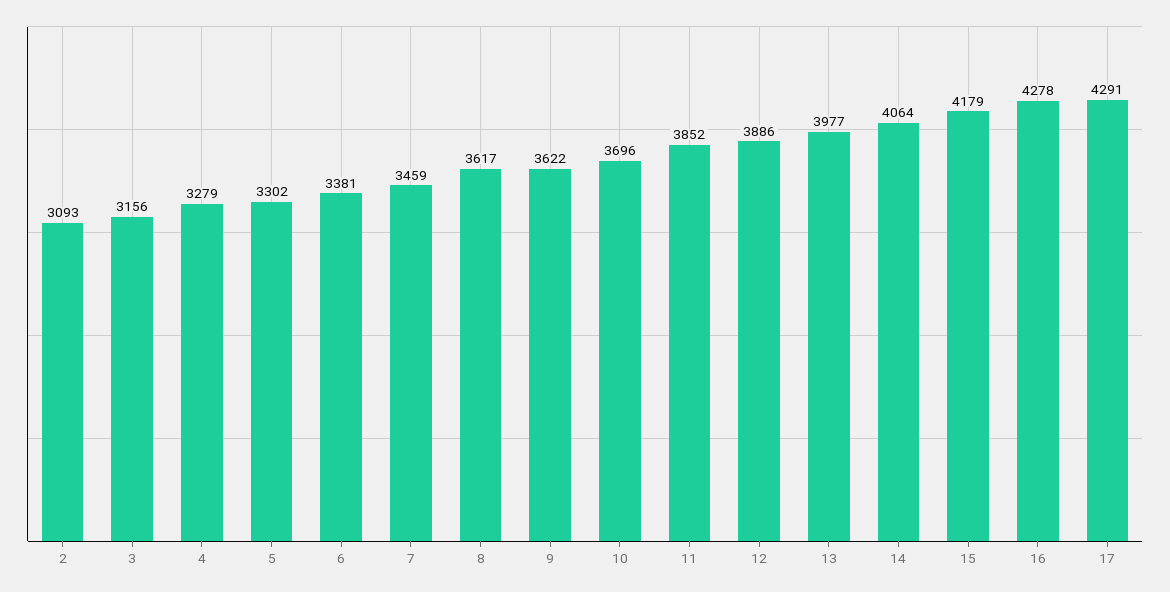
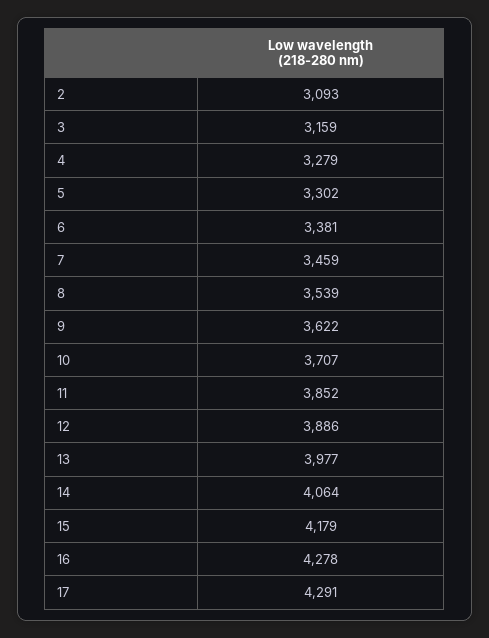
3: 3156 -> 3159
8: 3617 -> 3539
10: 3696 -> 3707

